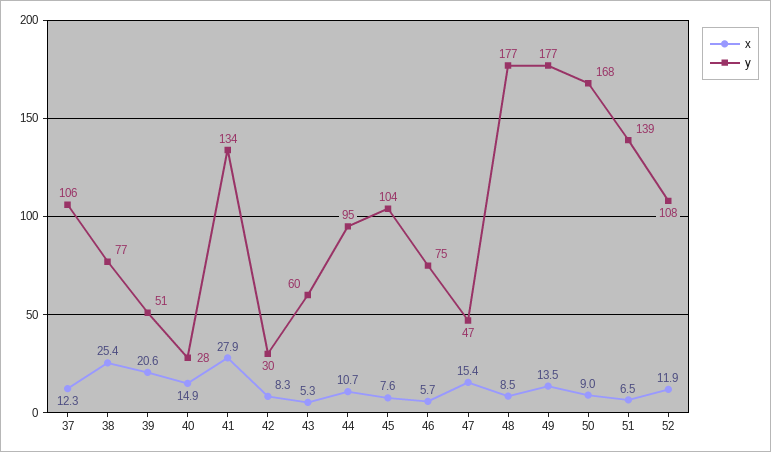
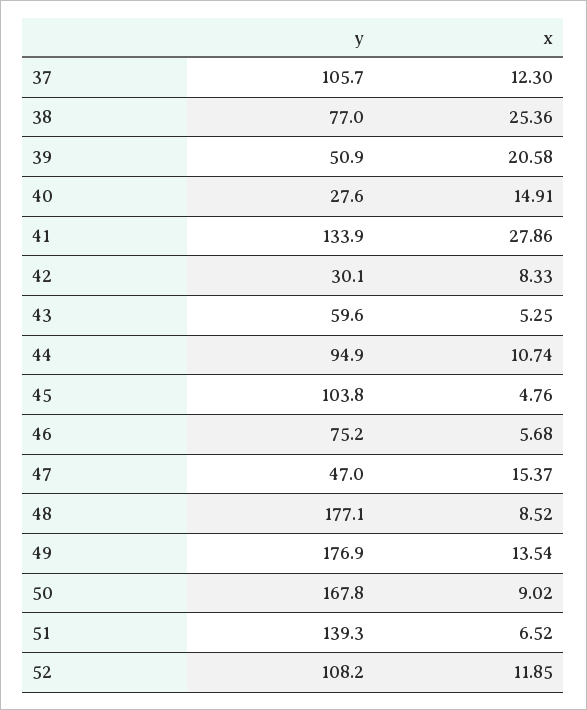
x, 45: 7.6 -> 4.76

